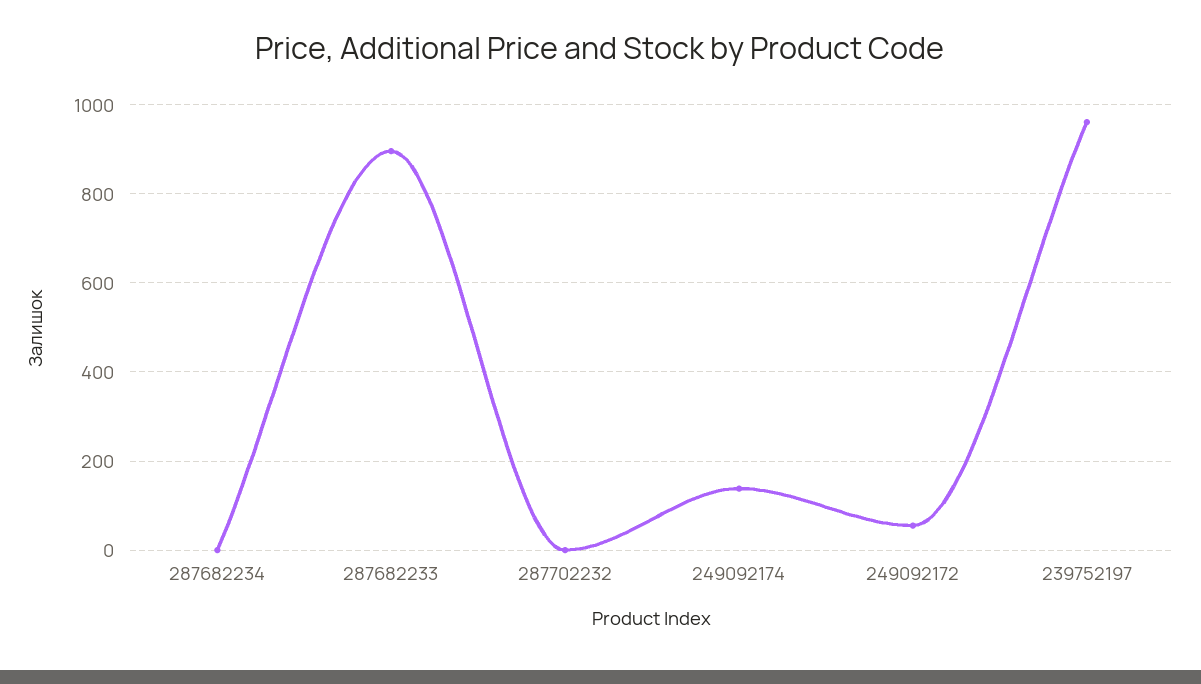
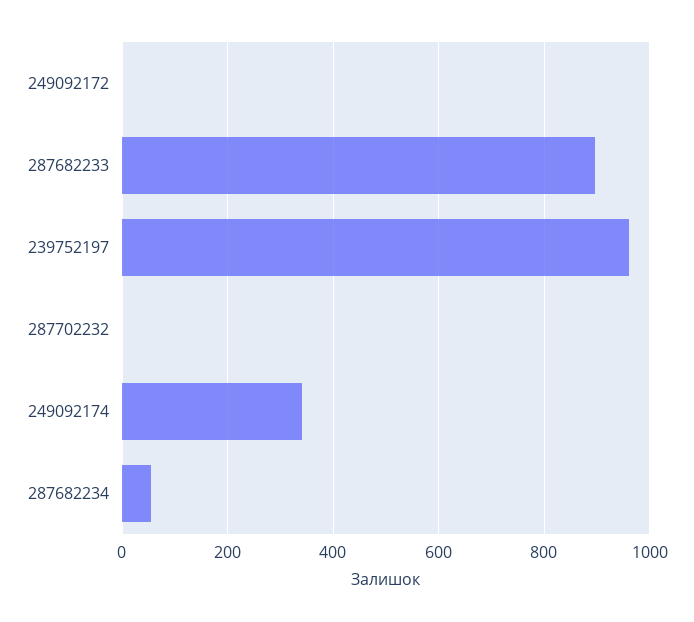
287682234: 0 -> 60
249092174: 140 -> 340
249092172: 60 -> 0

